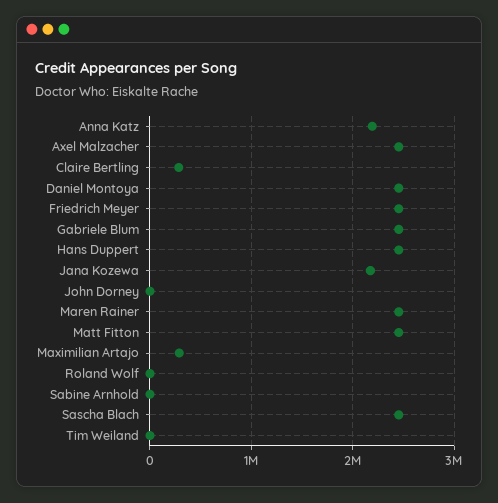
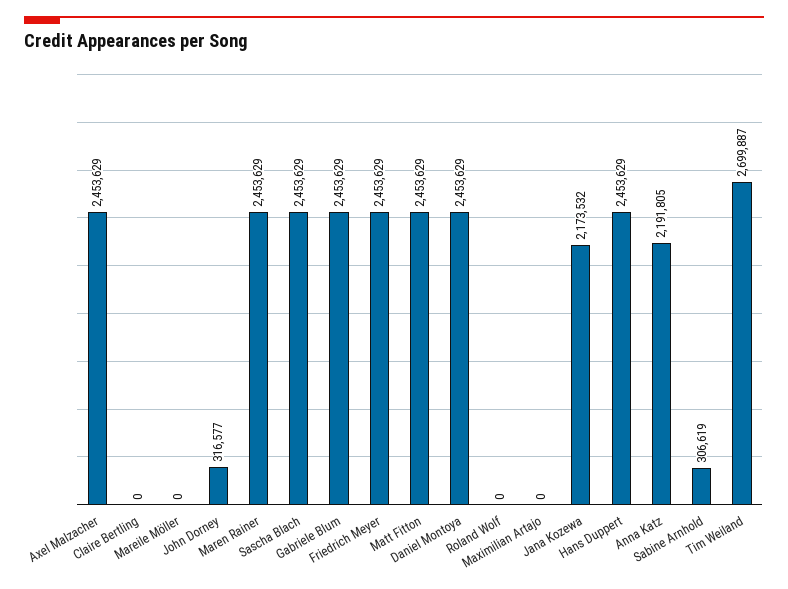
Claire Bertling: 300000 -> 0
John Dorney: 0 -> 316577
Maximilian Artajo: 300000 -> 0
Sabine Arnhold: 0 -> 306619
Tim Weiland: 0 -> 2699887
Mareile Möller: none -> 0

